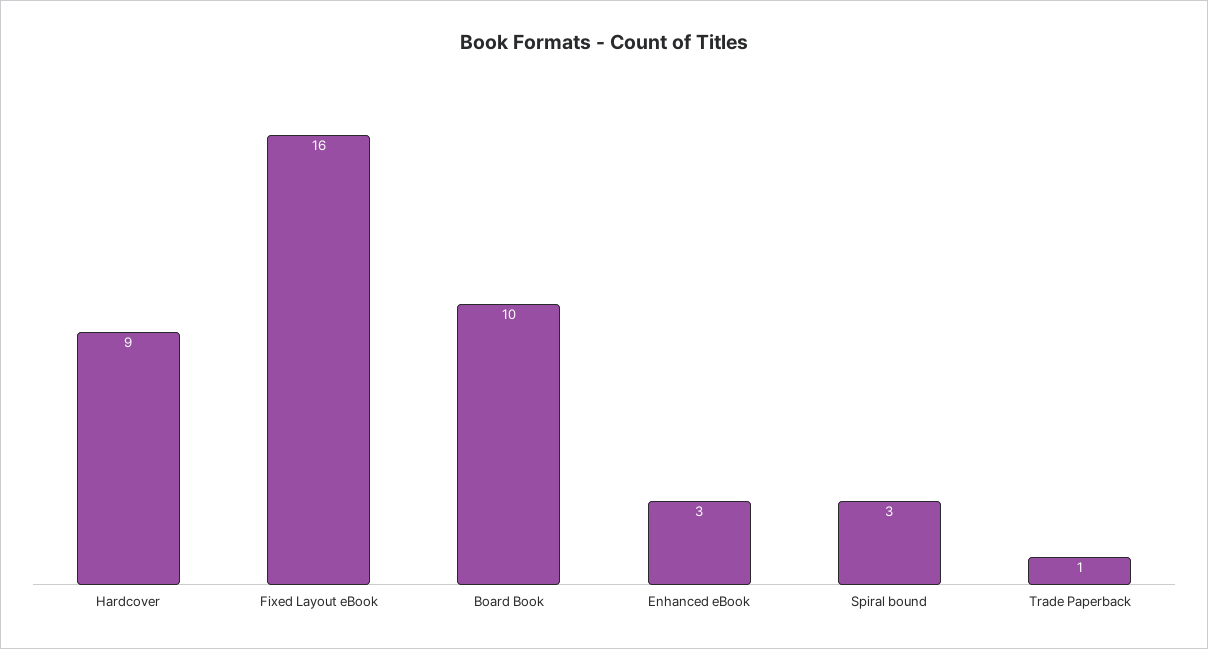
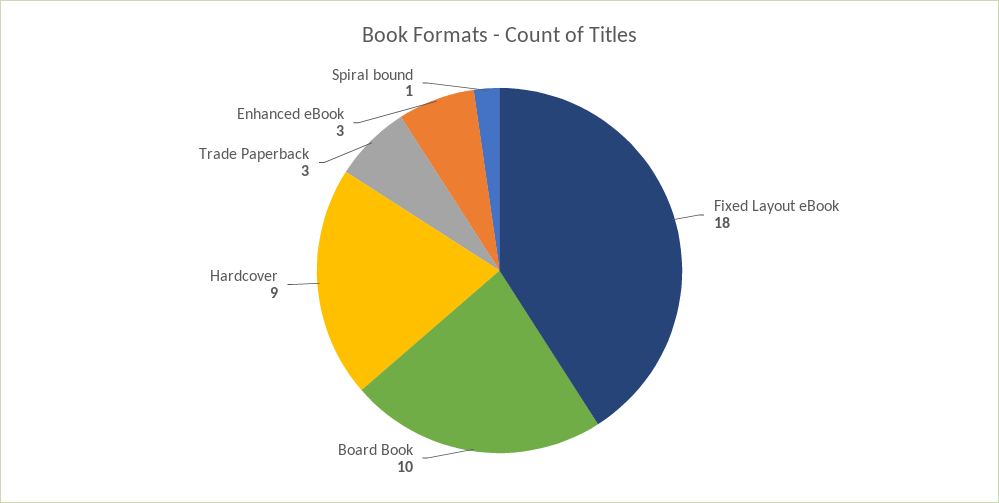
Fixed Layout eBook: 16 -> 18
Spiral bound: 3 -> 1
Trade Paperback: 1 -> 3

